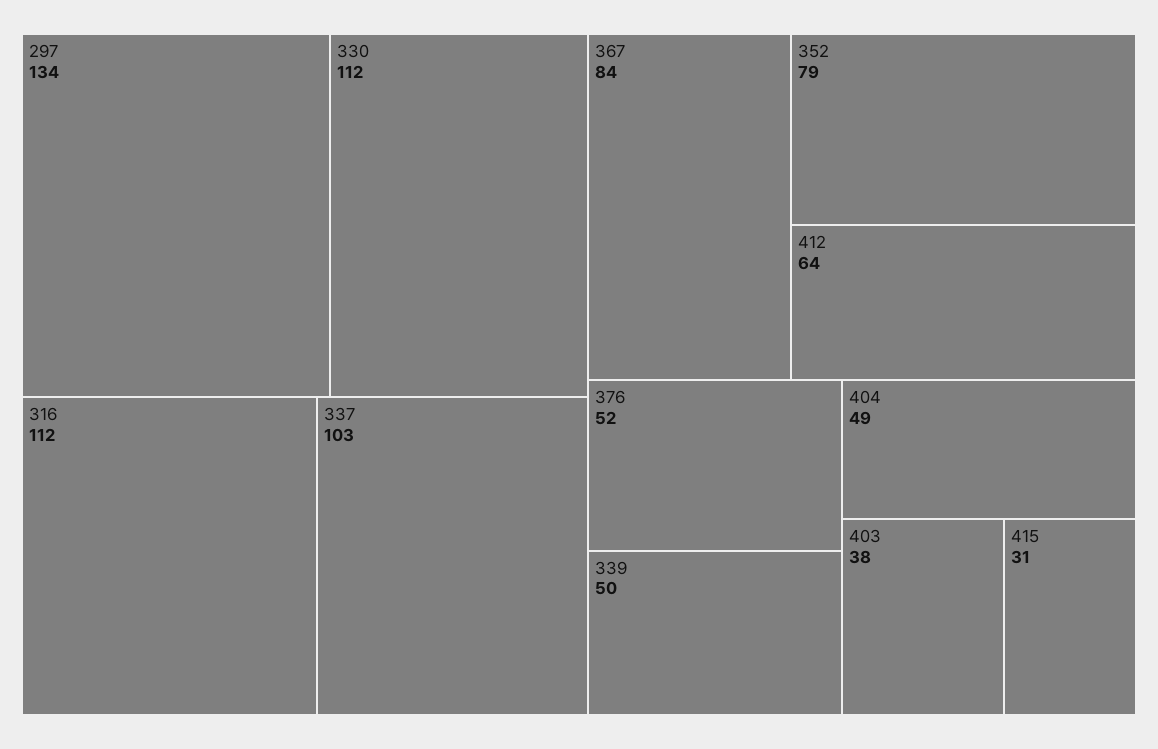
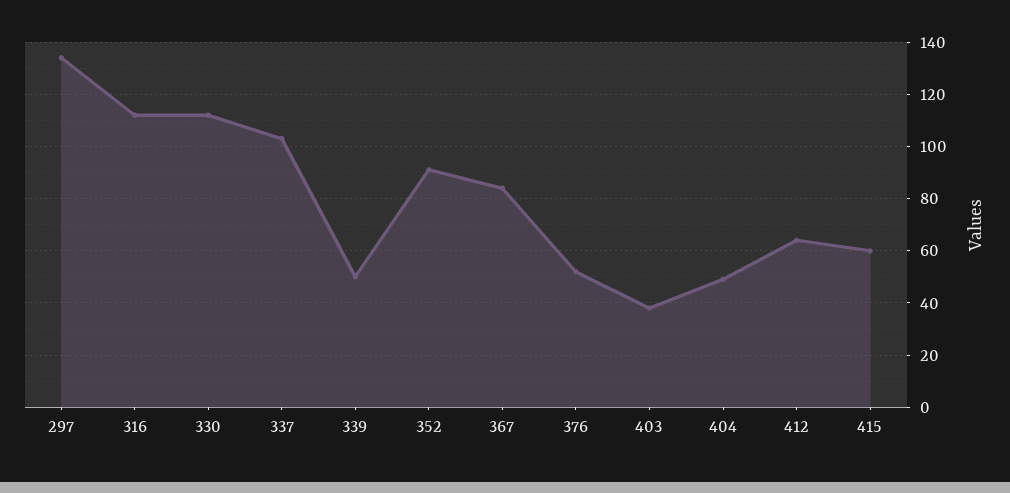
352: 79 -> 90
415: 31 -> 60

